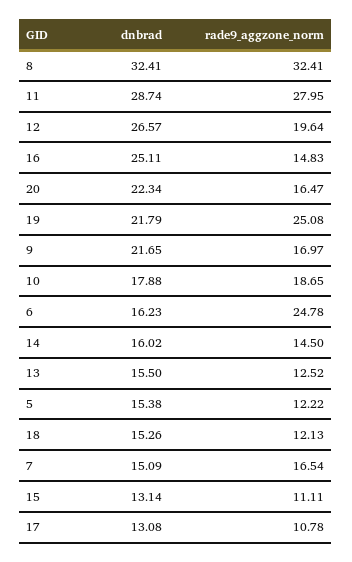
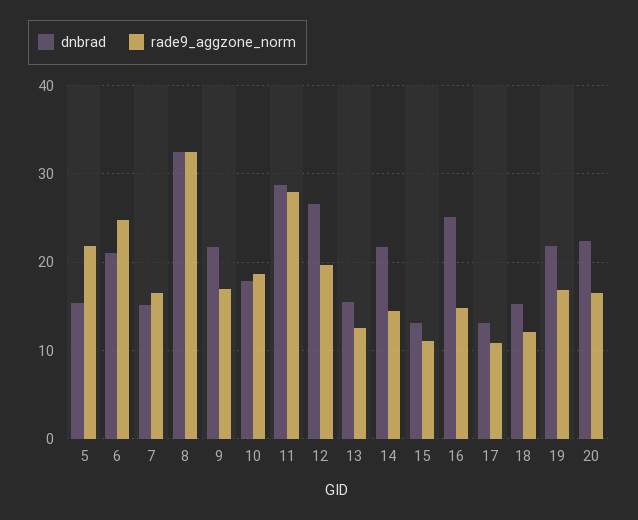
rade9_aggzone_norm, 19: 25.08 -> 17
dnbrad, 6: 16.23 -> 21
dnbrad, 14: 16.02 -> 22
rade9_aggzone_norm, 5: 12.22 -> 22

